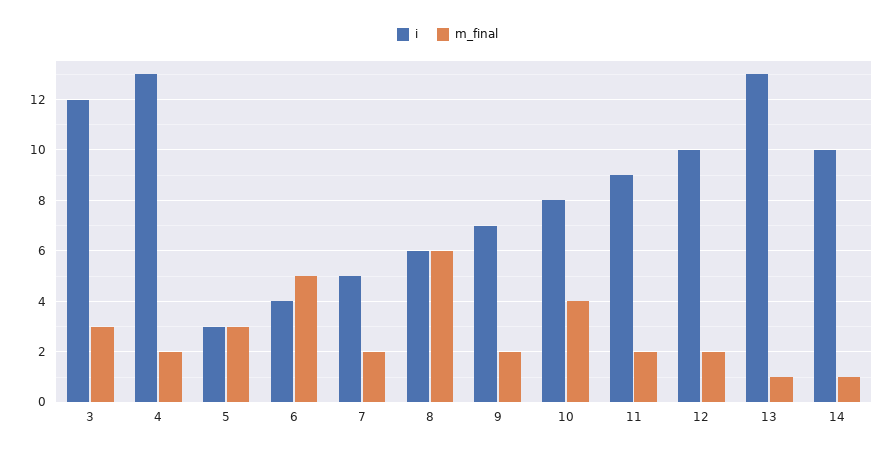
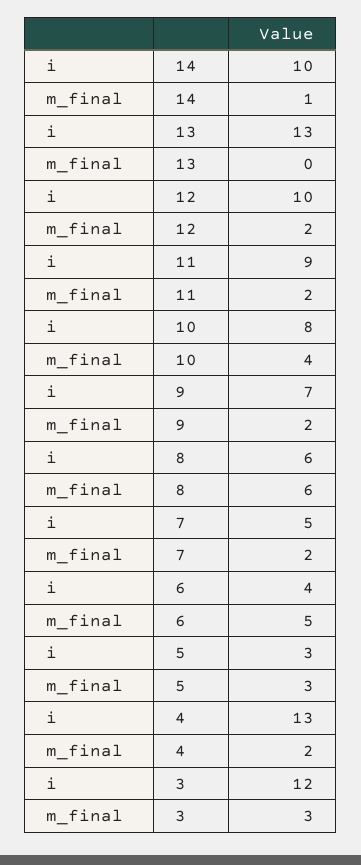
m_final, 13: 1 -> 0

